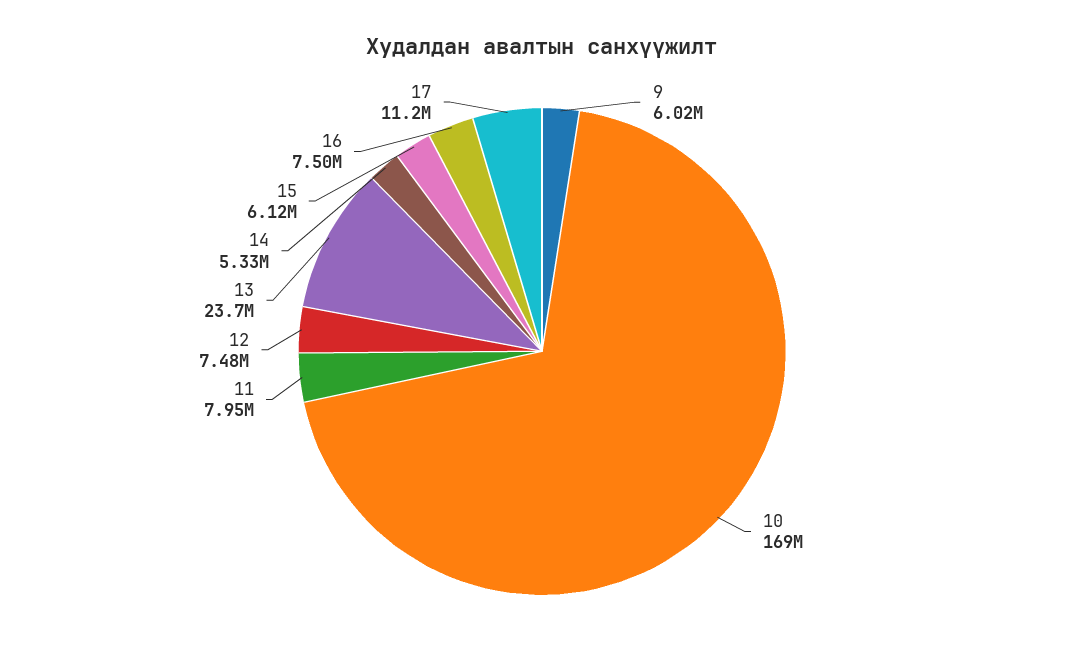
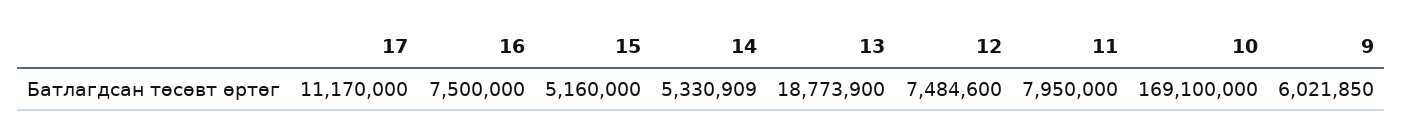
13: 23700000 -> 18773900
15: 6120000 -> 5160000

